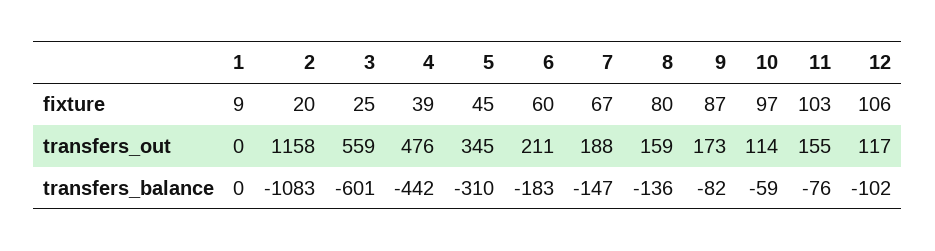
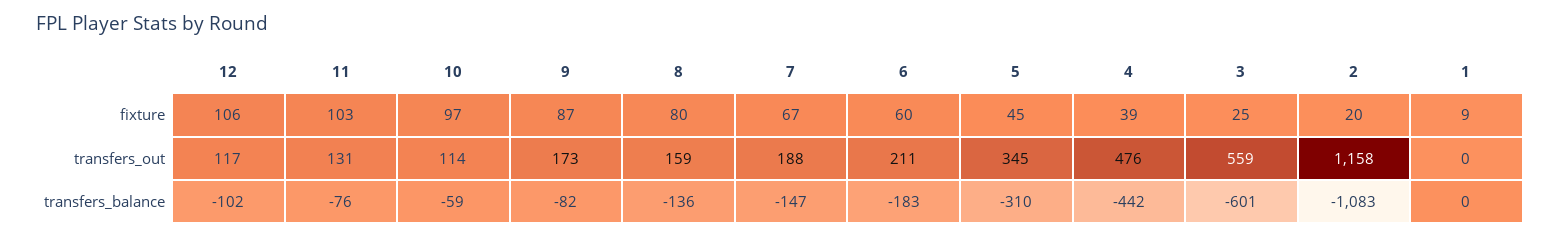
11, transfers_out: 155 -> 131

